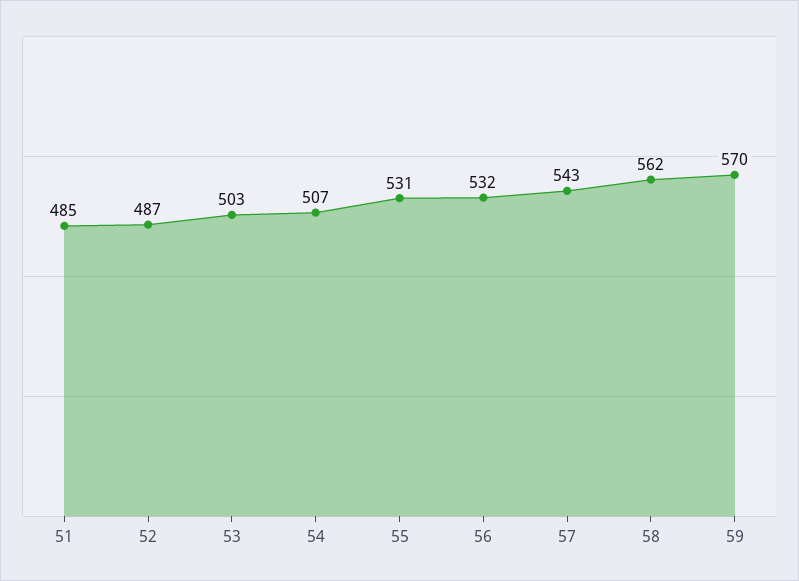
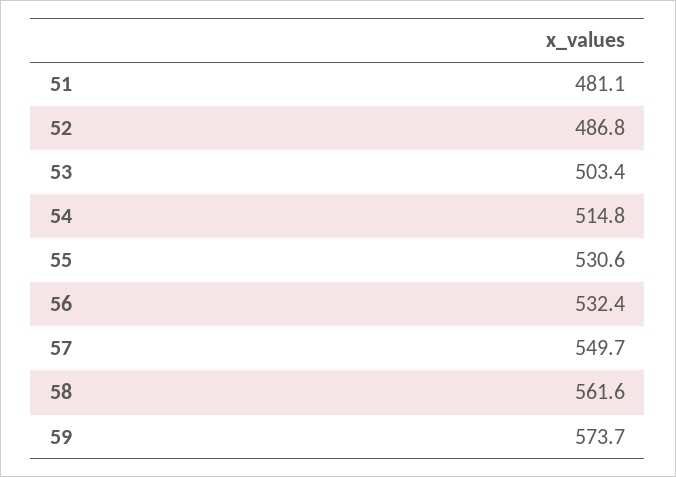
51: 485 -> 481.1
54: 507 -> 514.8
57: 543 -> 549.7
59: 570 -> 573.7

